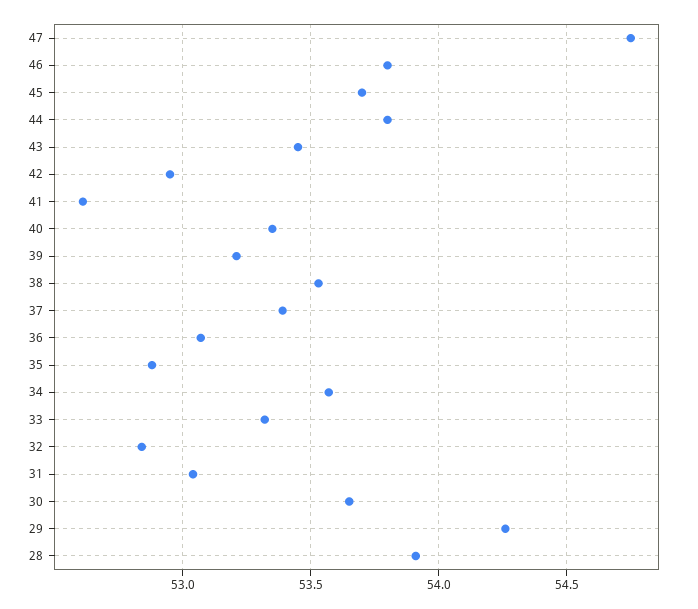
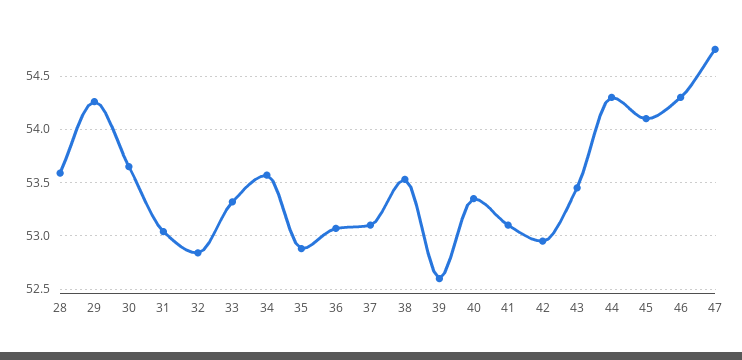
46: 53.8 -> 54.3
45: 53.7 -> 54.1
44: 53.8 -> 54.3
41: 52.6 -> 53.1
39: 53.2 -> 52.6
37: 53.4 -> 53.1
28: 53.9 -> 53.6

